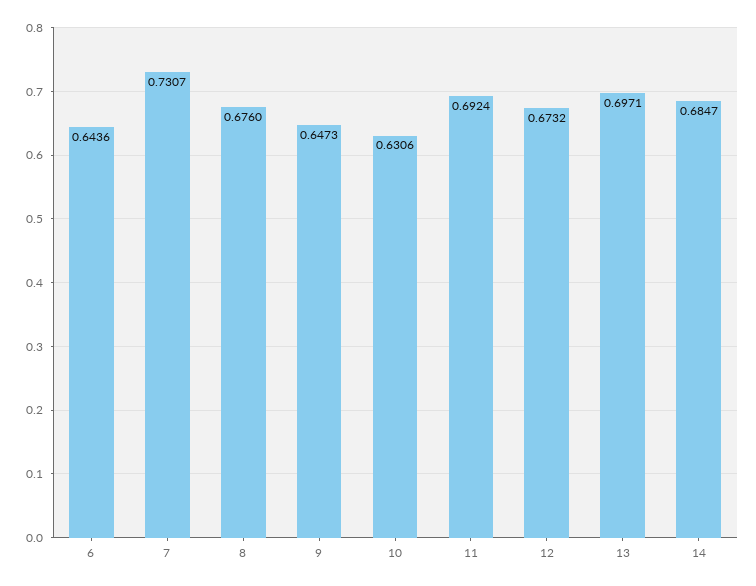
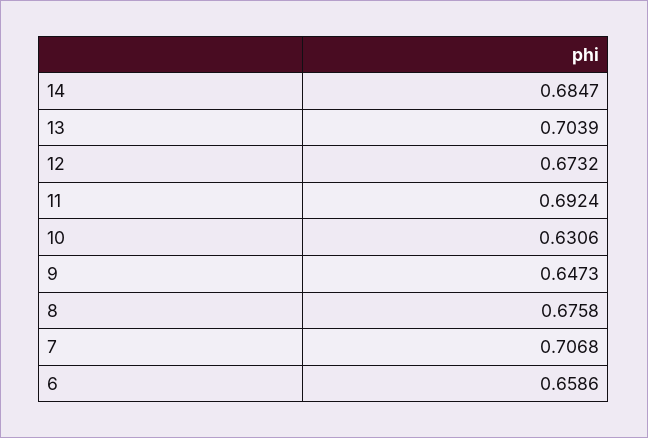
6: 0.6436 -> 0.6586
7: 0.7307 -> 0.7068
8: 0.676 -> 0.6758
13: 0.6971 -> 0.7039

